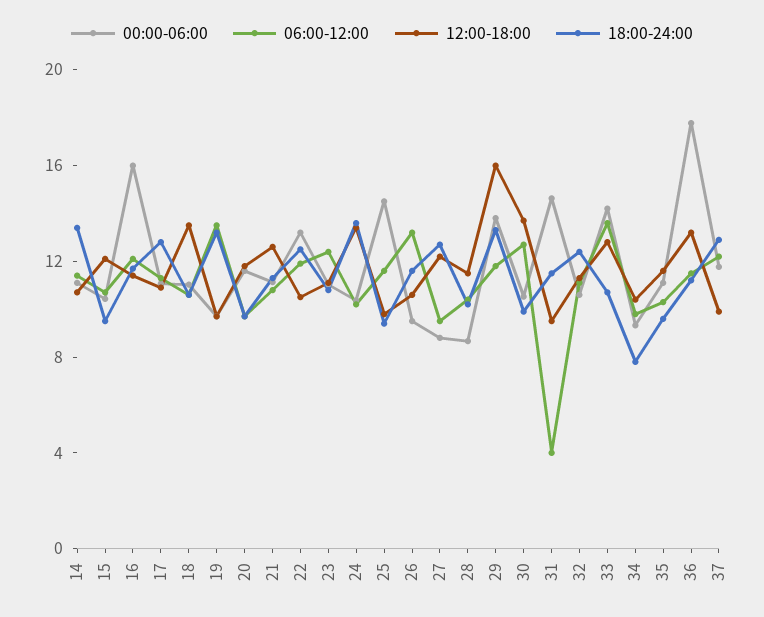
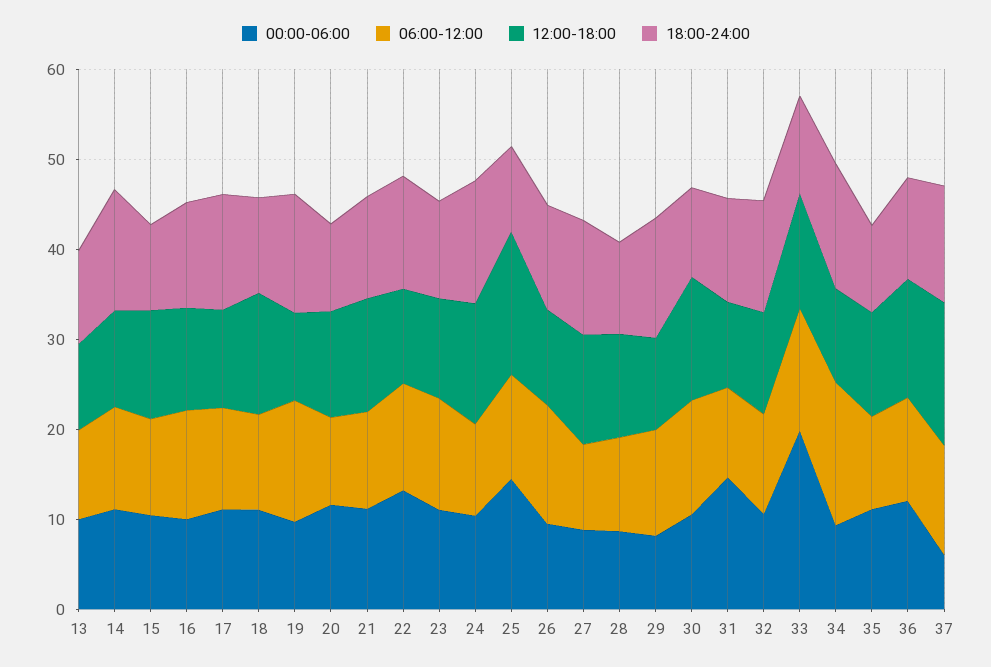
00:00-06:00, 16: 16 -> 10
12:00-18:00, 25: 10 -> 16
00:00-06:00, 29: 14 -> 8
12:00-18:00, 29: 16 -> 10
06:00-12:00, 31: 4 -> 10
00:00-06:00, 33: 14 -> 20
06:00-12:00, 34: 10 -> 16
18:00-24:00, 34: 8 -> 14
00:00-06:00, 36: 18 -> 12
00:00-06:00, 37: 12 -> 6
12:00-18:00, 37: 10 -> 16
00:00-06:00, 13: none -> 10
06:00-12:00, 13: none -> 10
12:00-18:00, 13: none -> 10
18:00-24:00, 13: none -> 10

